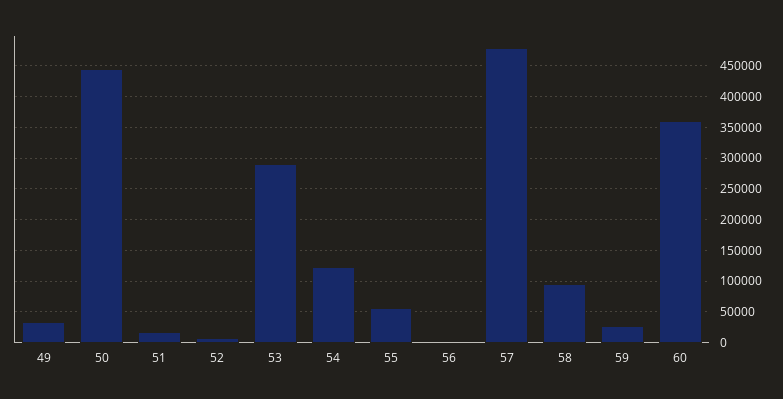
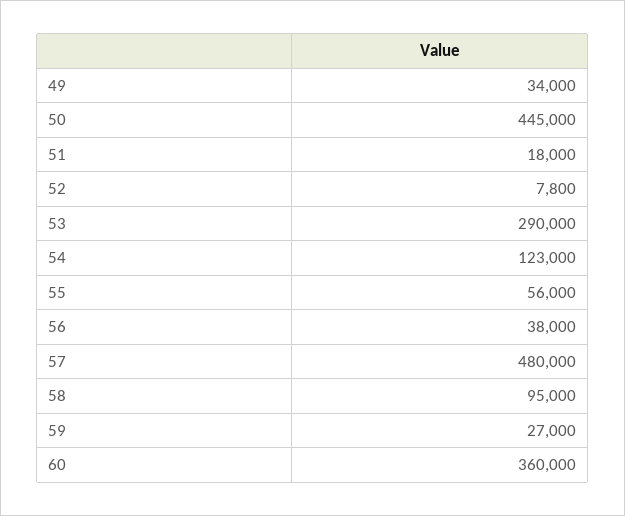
56: 0 -> 38000

